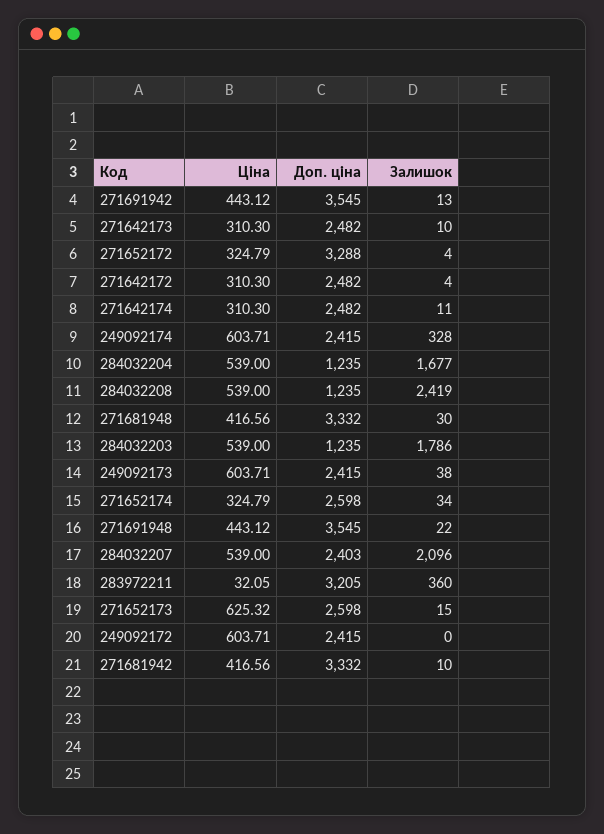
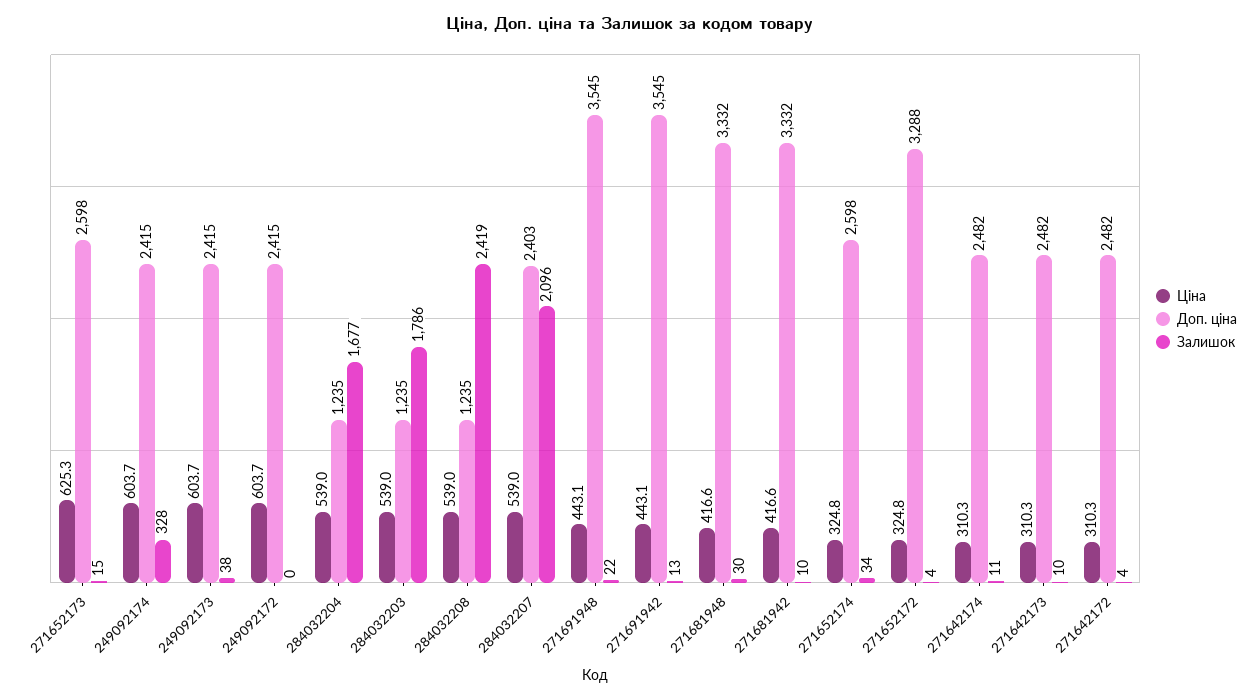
Ціна, 283972211: 32.05 -> none
Доп. ціна, 283972211: 3205 -> none
Залишок, 283972211: 360 -> none

